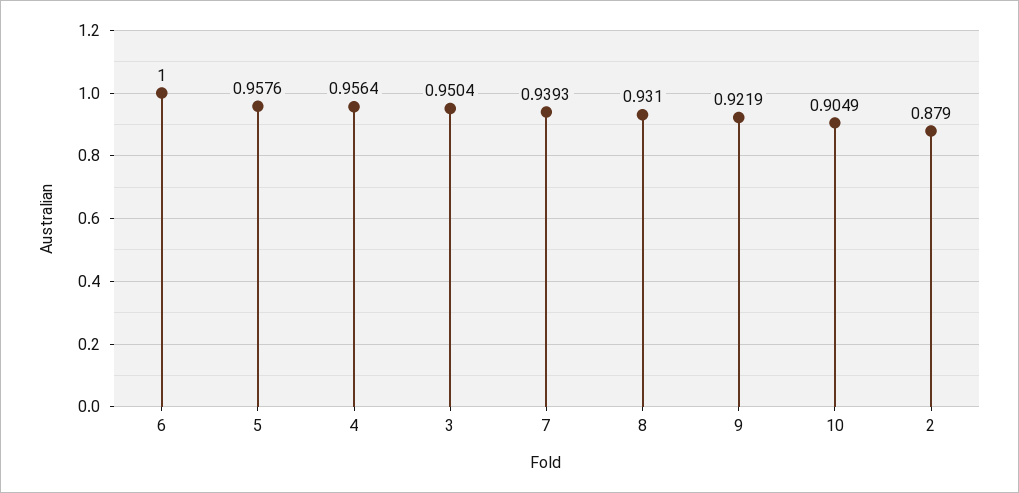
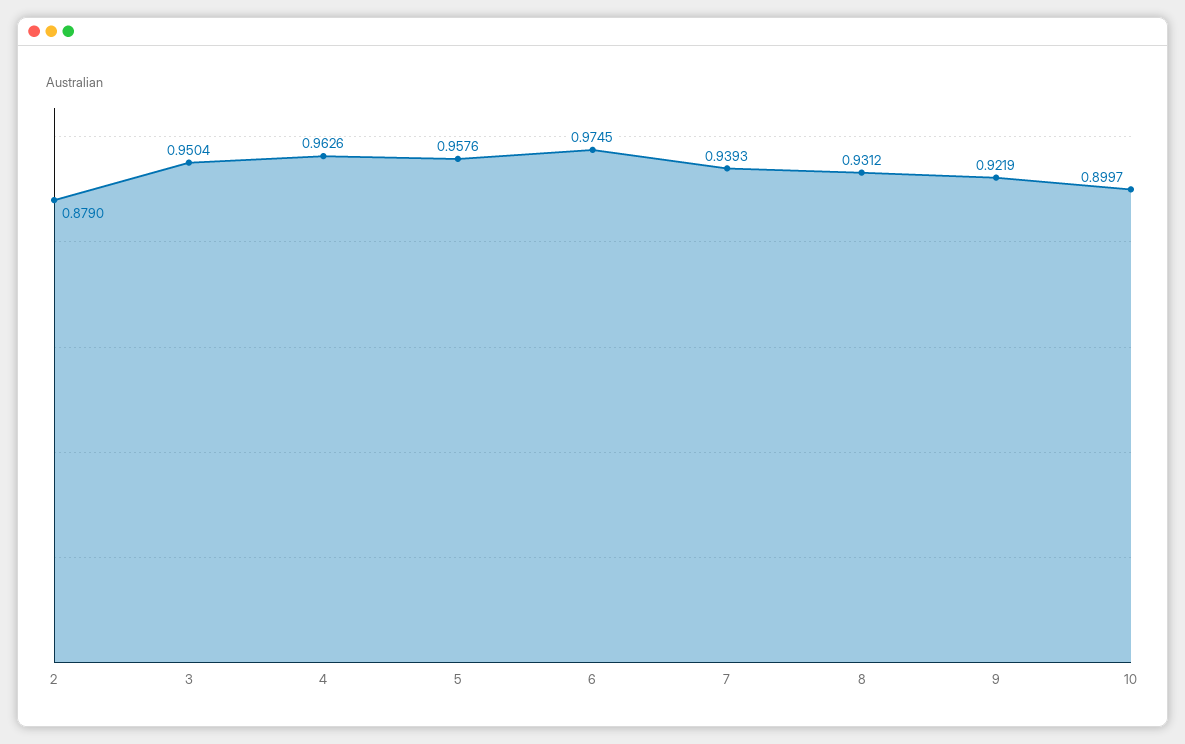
6: 1 -> 0.9745
4: 0.9564 -> 0.9626
8: 0.931 -> 0.9312
10: 0.9049 -> 0.8997

